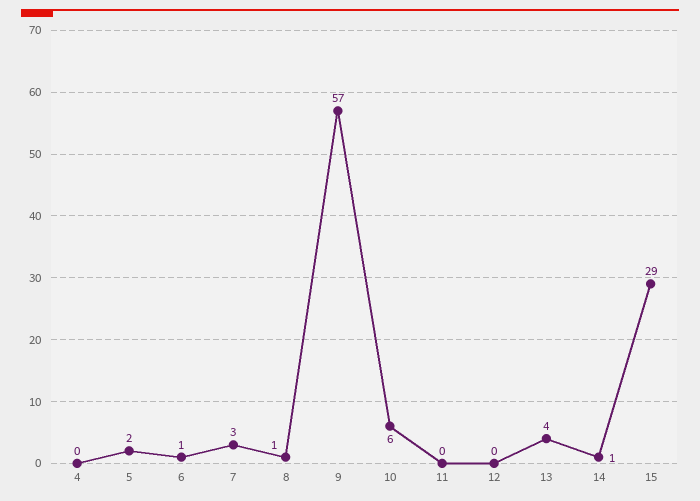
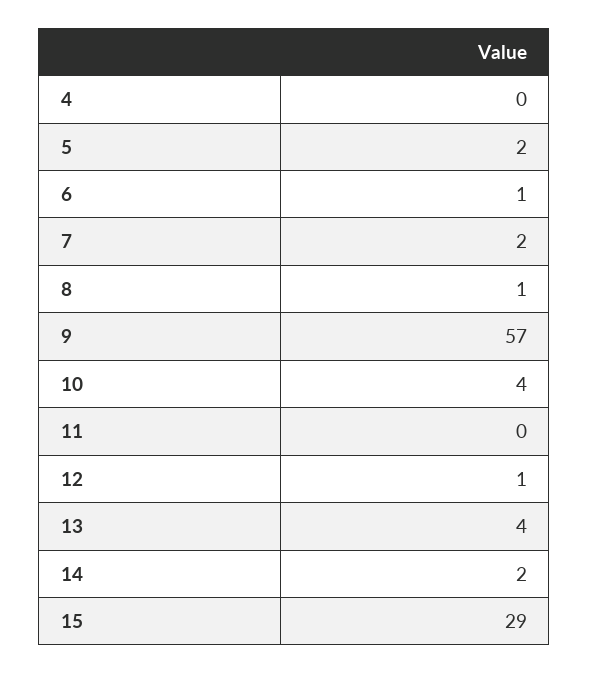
7: 3 -> 2
10: 6 -> 4
12: 0 -> 1
14: 1 -> 2

